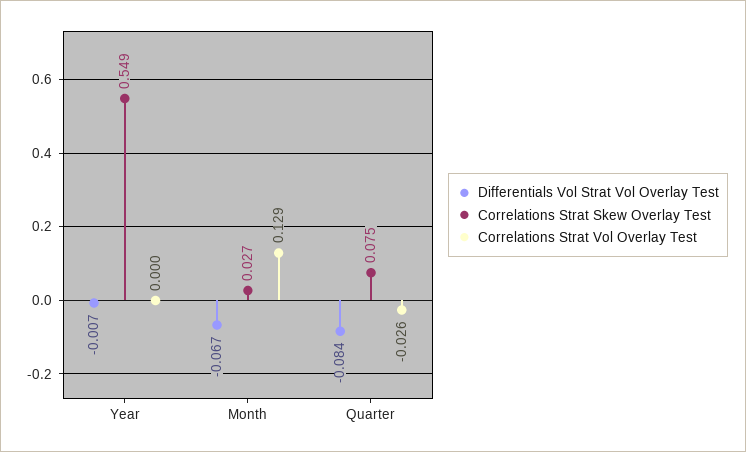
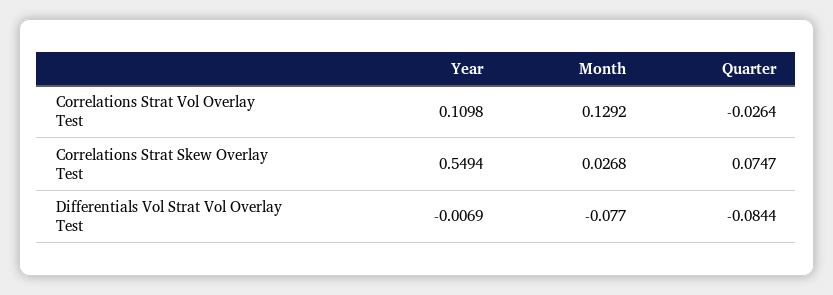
Correlations Strat Vol Overlay Test, Year: 0 -> 0.1098
Differentials Vol Strat Vol Overlay Test, Month: -0.067 -> -0.077

